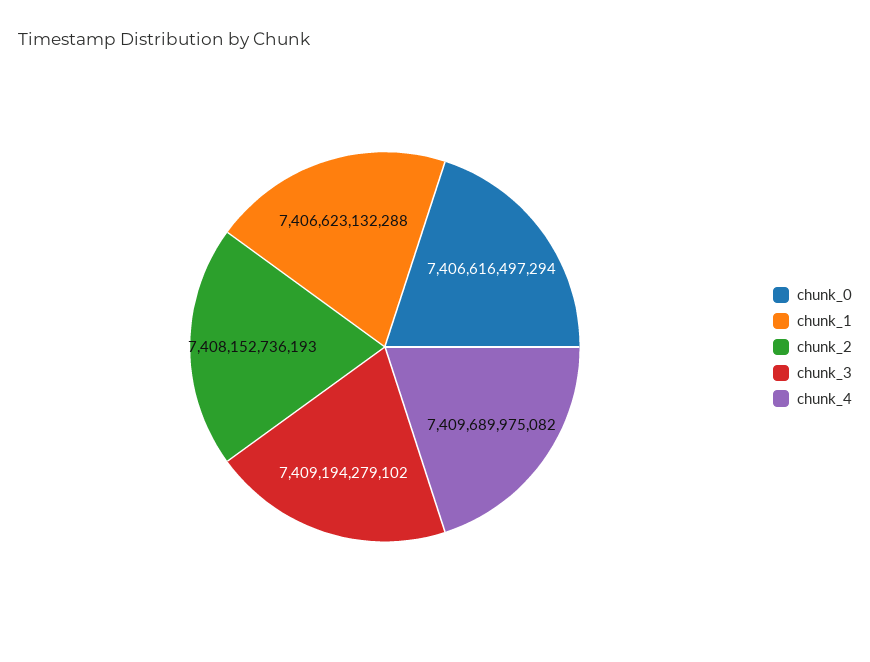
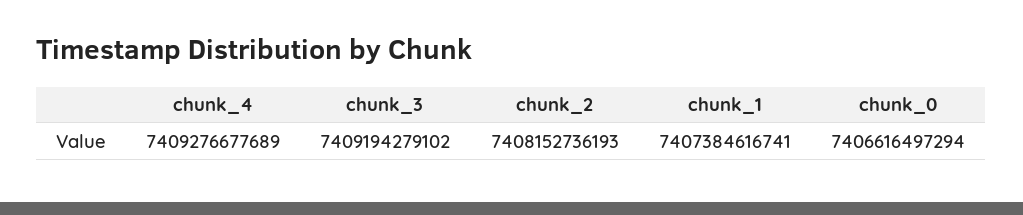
chunk_1: 7406623132288 -> 7407384616741
chunk_4: 7409689975082 -> 7409276677689

